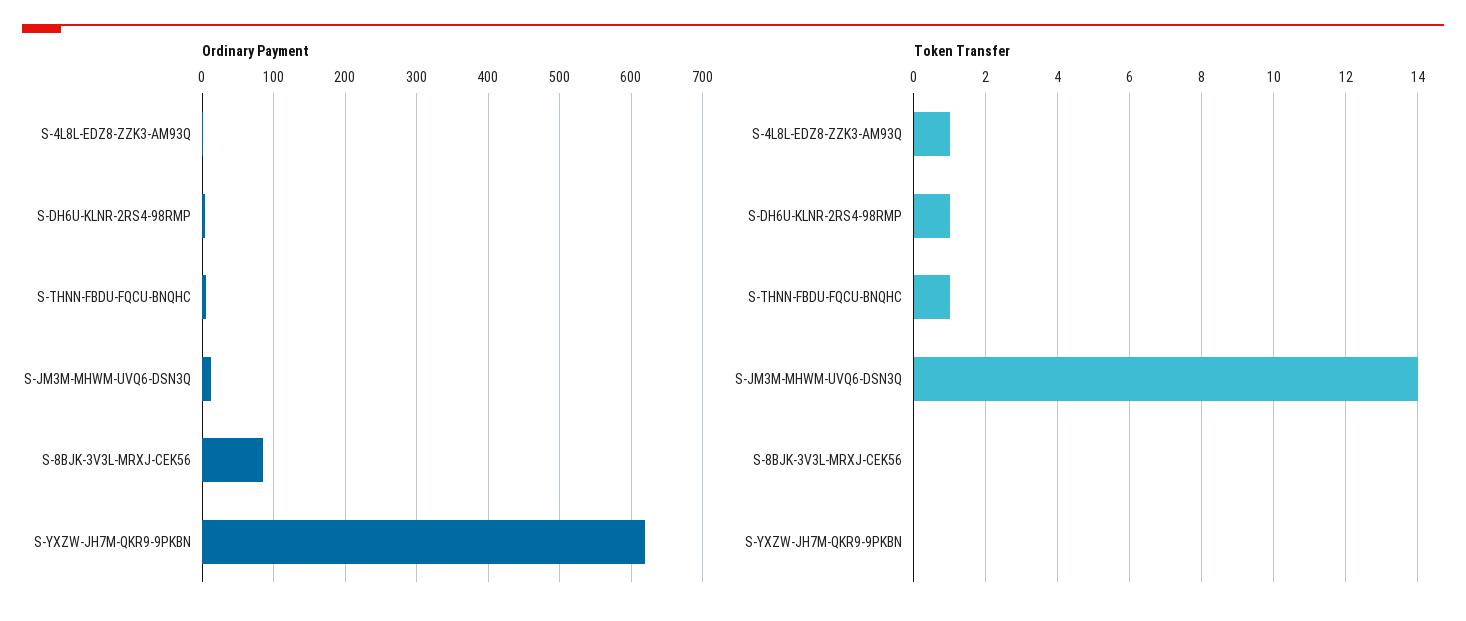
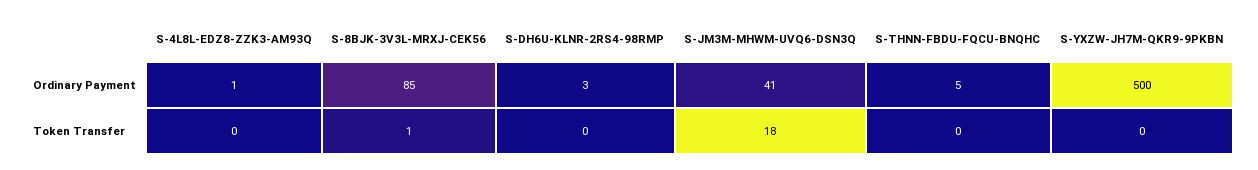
Ordinary Payment, S-JM3M-MHWM-UVQ6-DSN3Q: 10 -> 41
Ordinary Payment, S-YXZW-JH7M-QKR9-9PKBN: 620 -> 500
Token Transfer, S-4L8L-EDZ8-ZZK3-AM93Q: 1 -> 0
Token Transfer, S-DH6U-KLNR-2RS4-98RMP: 1 -> 0
Token Transfer, S-THNN-FBDU-FQCU-BNQHC: 1 -> 0
Token Transfer, S-JM3M-MHWM-UVQ6-DSN3Q: 14 -> 18
Token Transfer, S-8BJK-3V3L-MRXJ-CEK56: 0 -> 1

